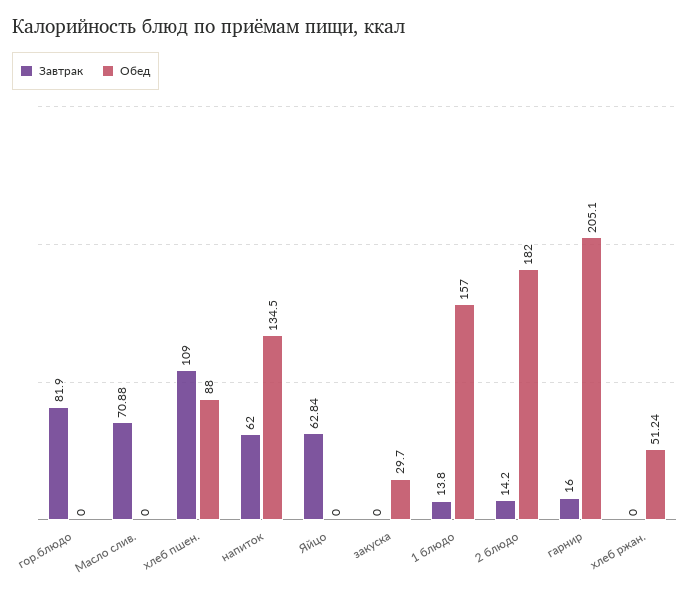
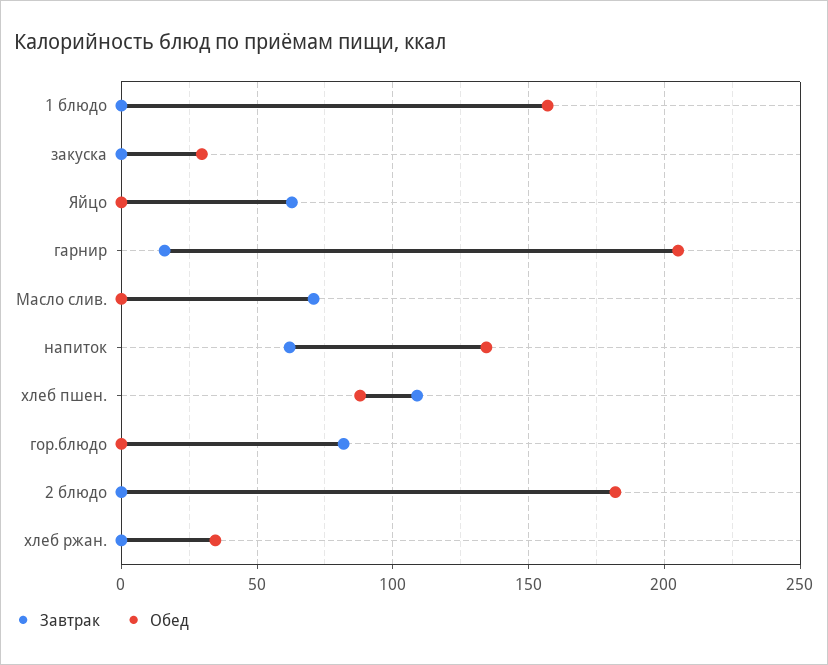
Завтрак, 1 блюдо: 13.8 -> 0
Завтрак, 2 блюдо: 14.2 -> 0
Обед, хлеб ржан.: 51.24 -> 35

